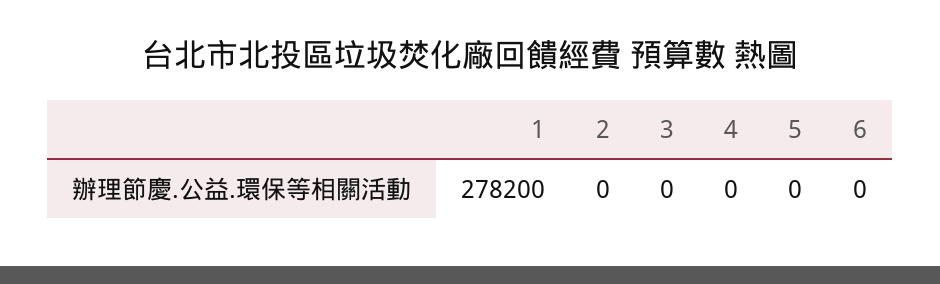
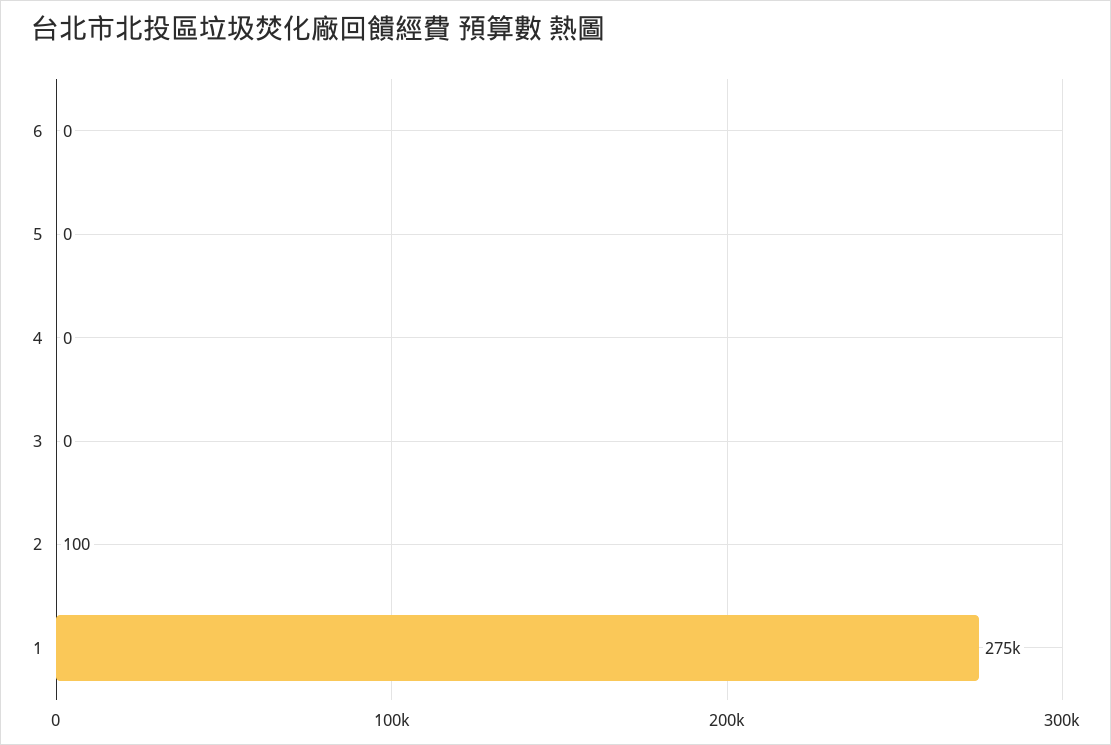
1: 278200 -> 275000
2: 0 -> 100

